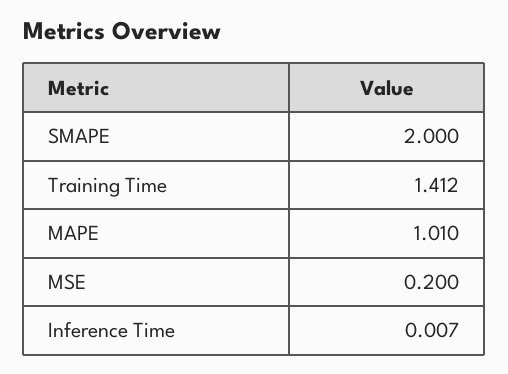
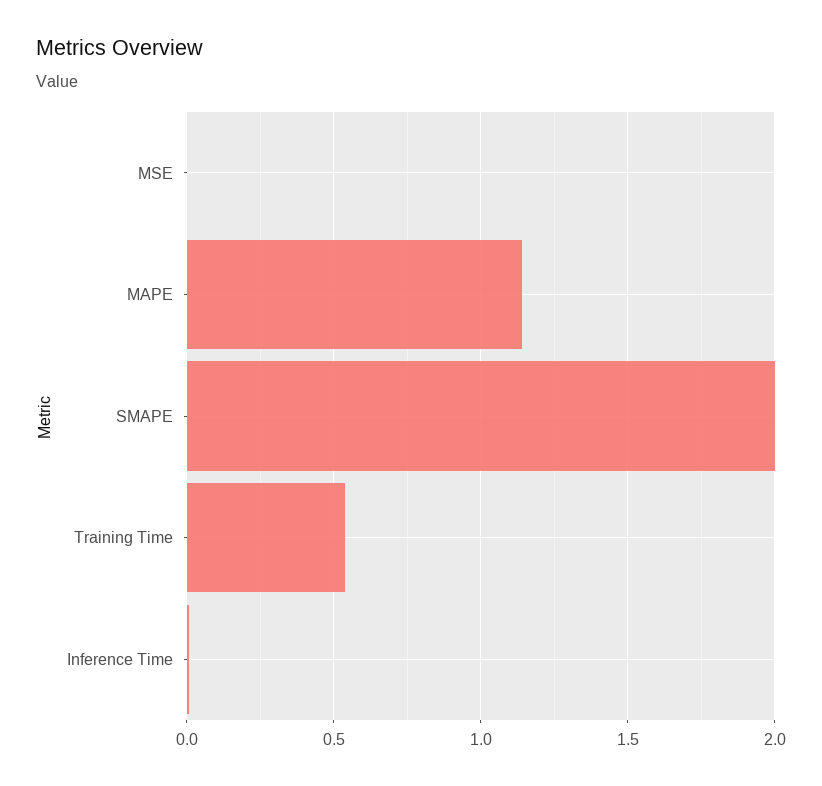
Training Time: 1.412 -> 0.55
MAPE: 1.01 -> 1.15
MSE: 0.2 -> 0

